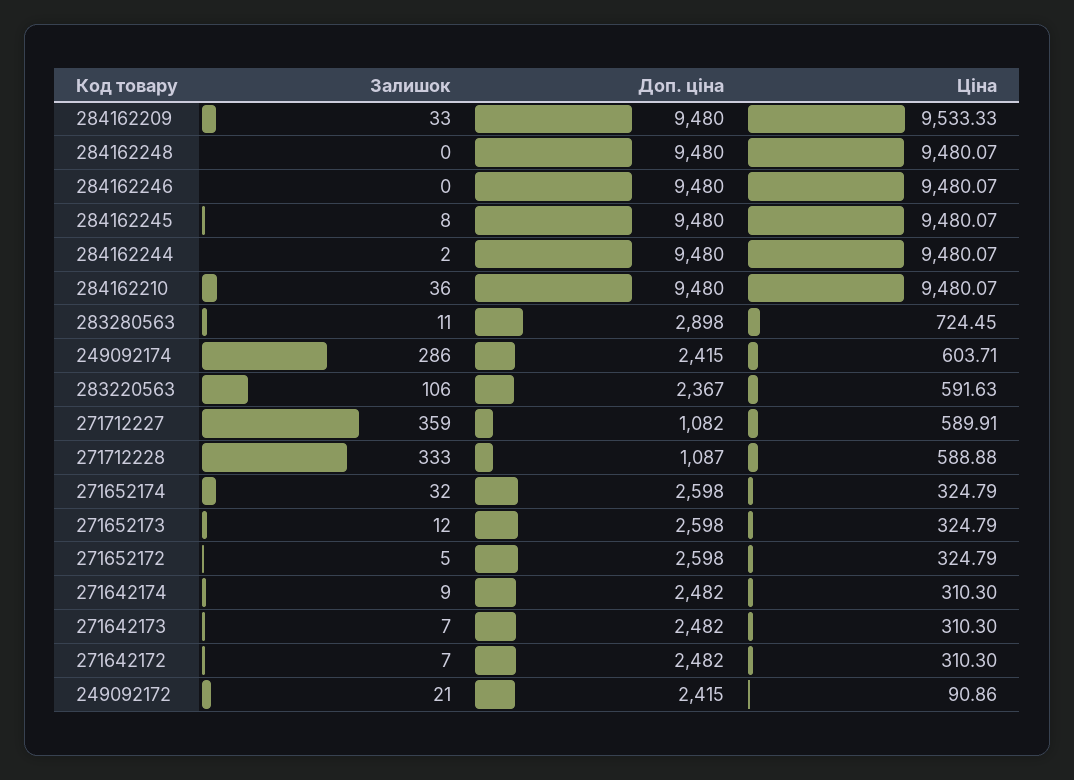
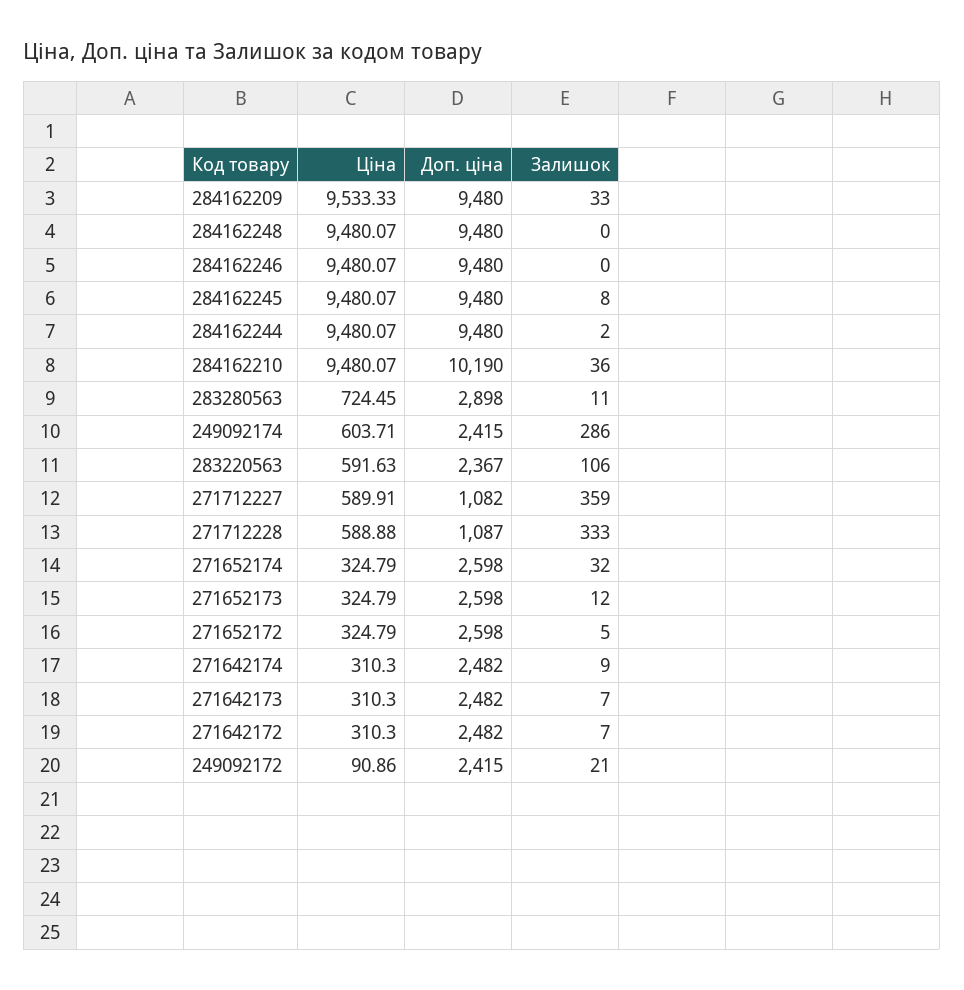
Доп. ціна, 284162210: 9480 -> 10190

